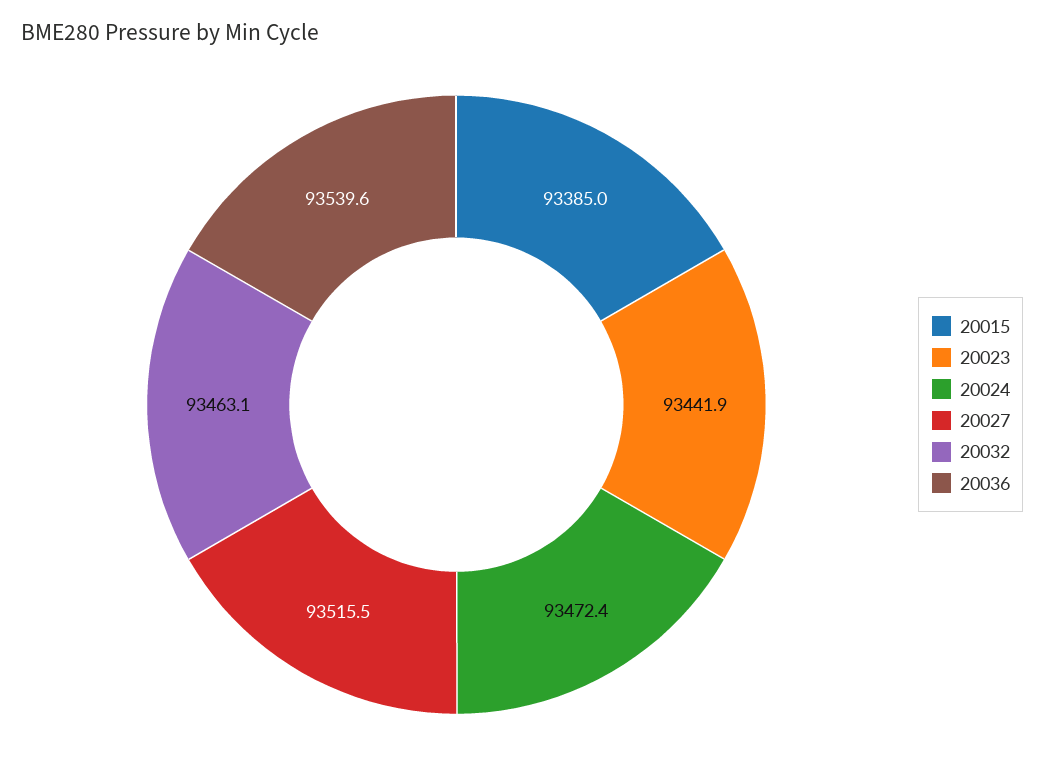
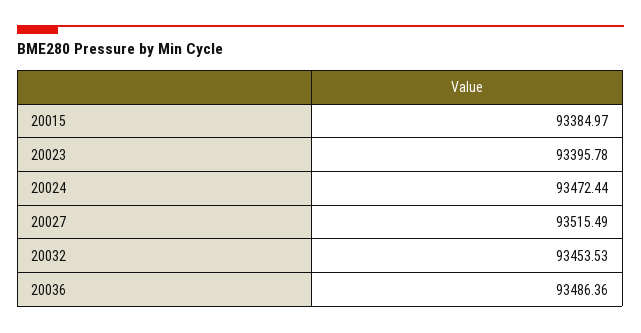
20023: 93441.9 -> 93395.78
20032: 93463.1 -> 93453.53
20036: 93539.6 -> 93486.36

